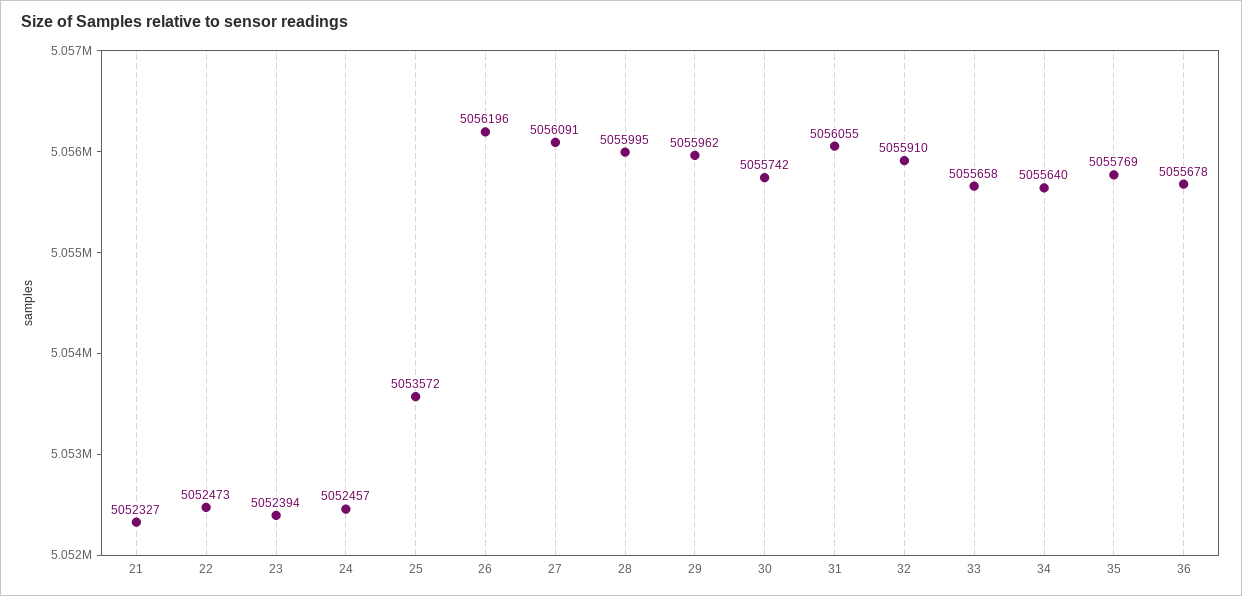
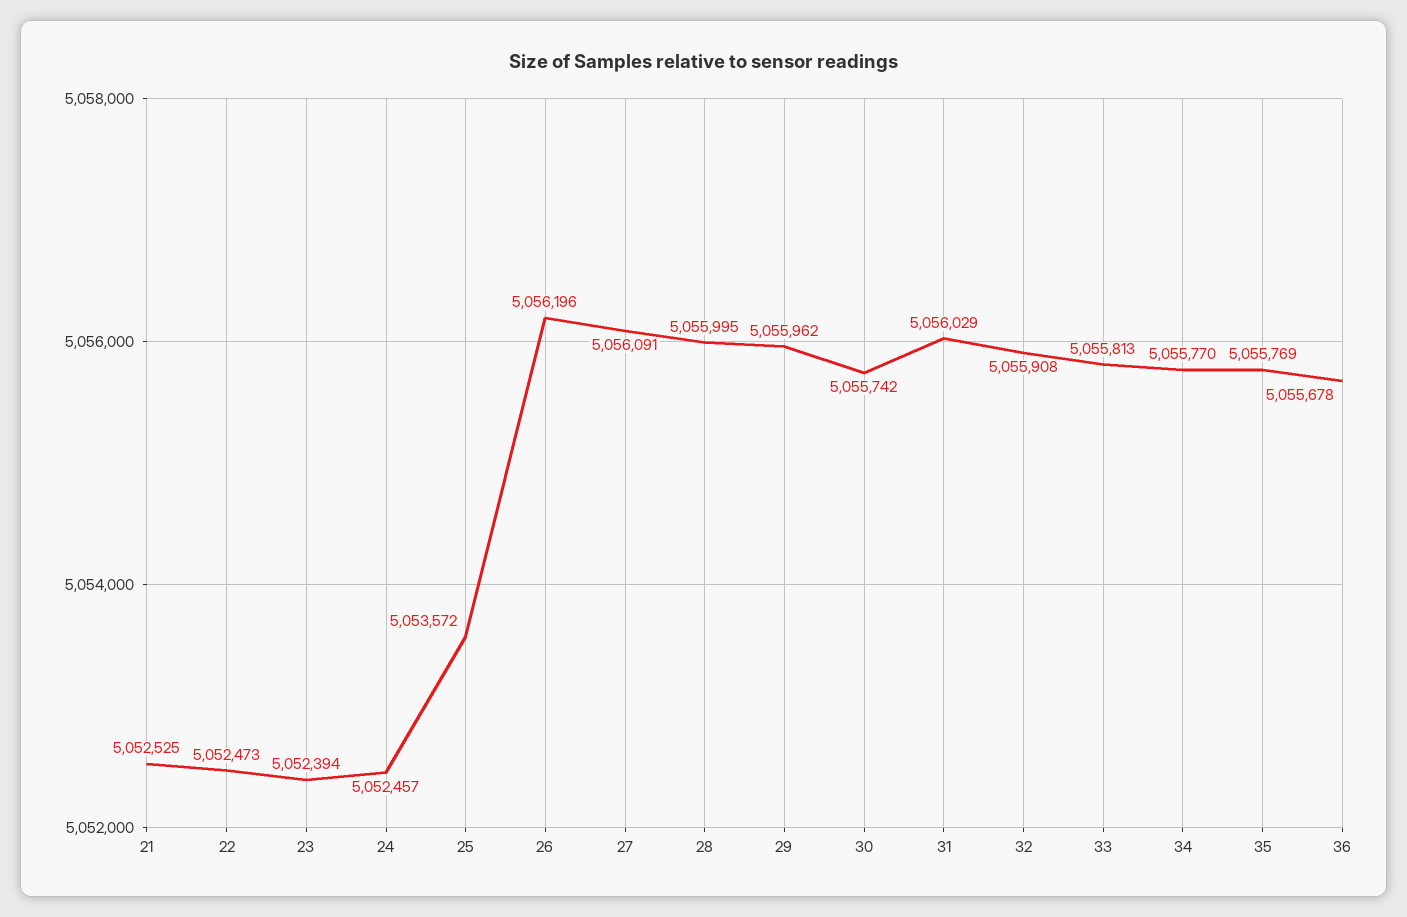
21: 5052327 -> 5052525
31: 5056055 -> 5056029
32: 5055910 -> 5055908
33: 5055658 -> 5055813
34: 5055640 -> 5055770

